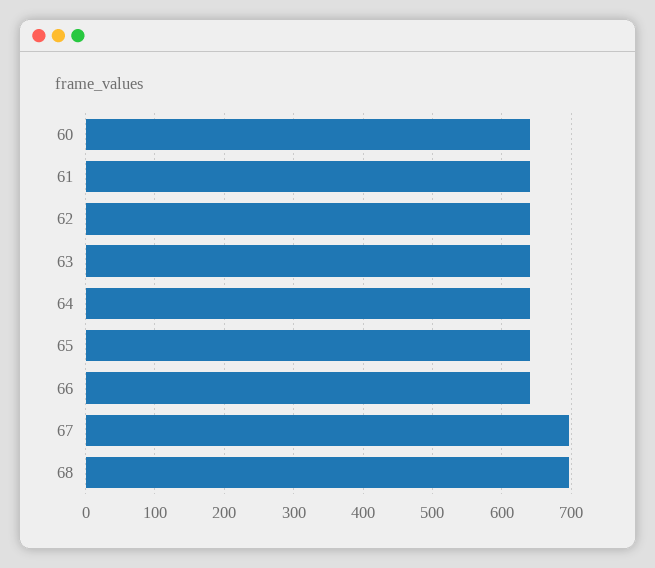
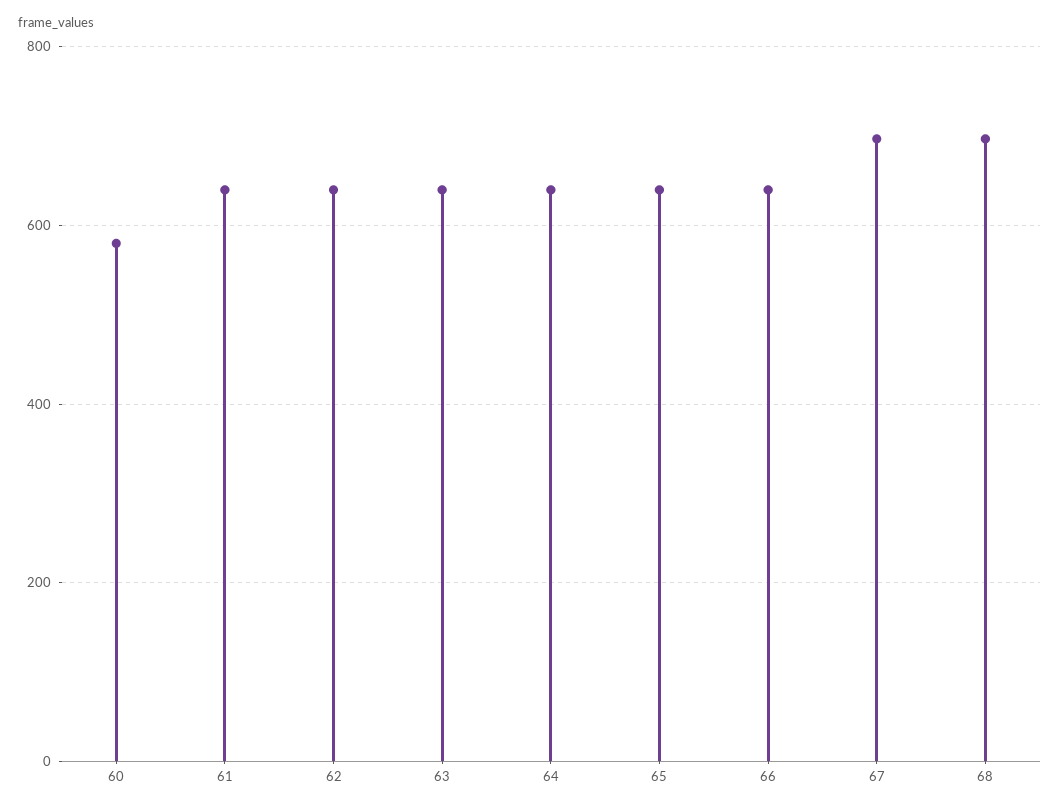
60: 640 -> 580

